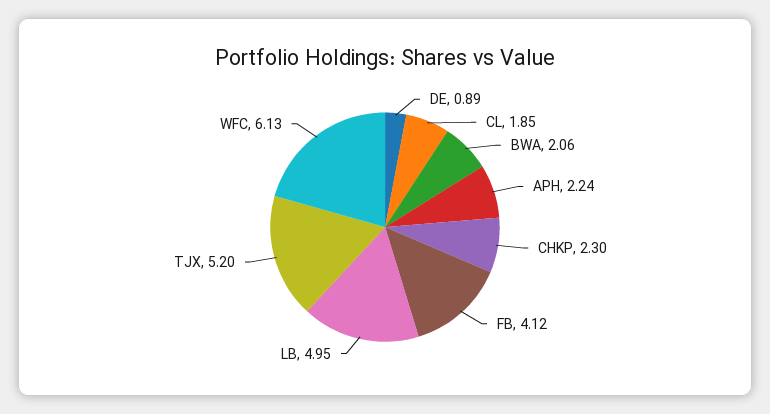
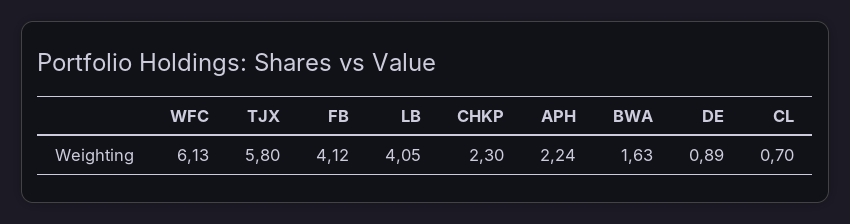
CL: 1.85 -> 0.7
BWA: 2.06 -> 1.63
LB: 4.95 -> 4.05
TJX: 5.2 -> 5.8

